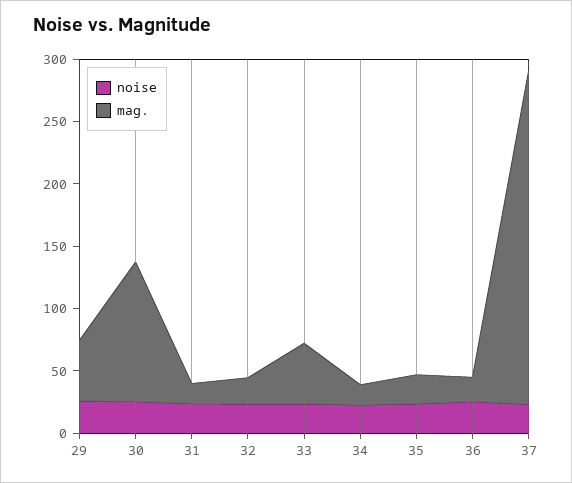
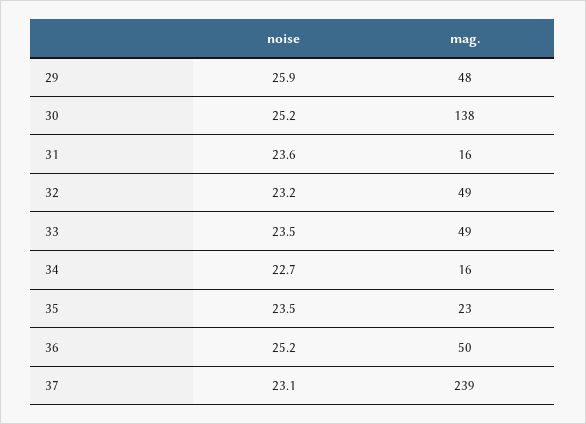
mag., 30: 110 -> 138
mag., 32: 20 -> 49
mag., 36: 20 -> 50
mag., 37: 270 -> 239

